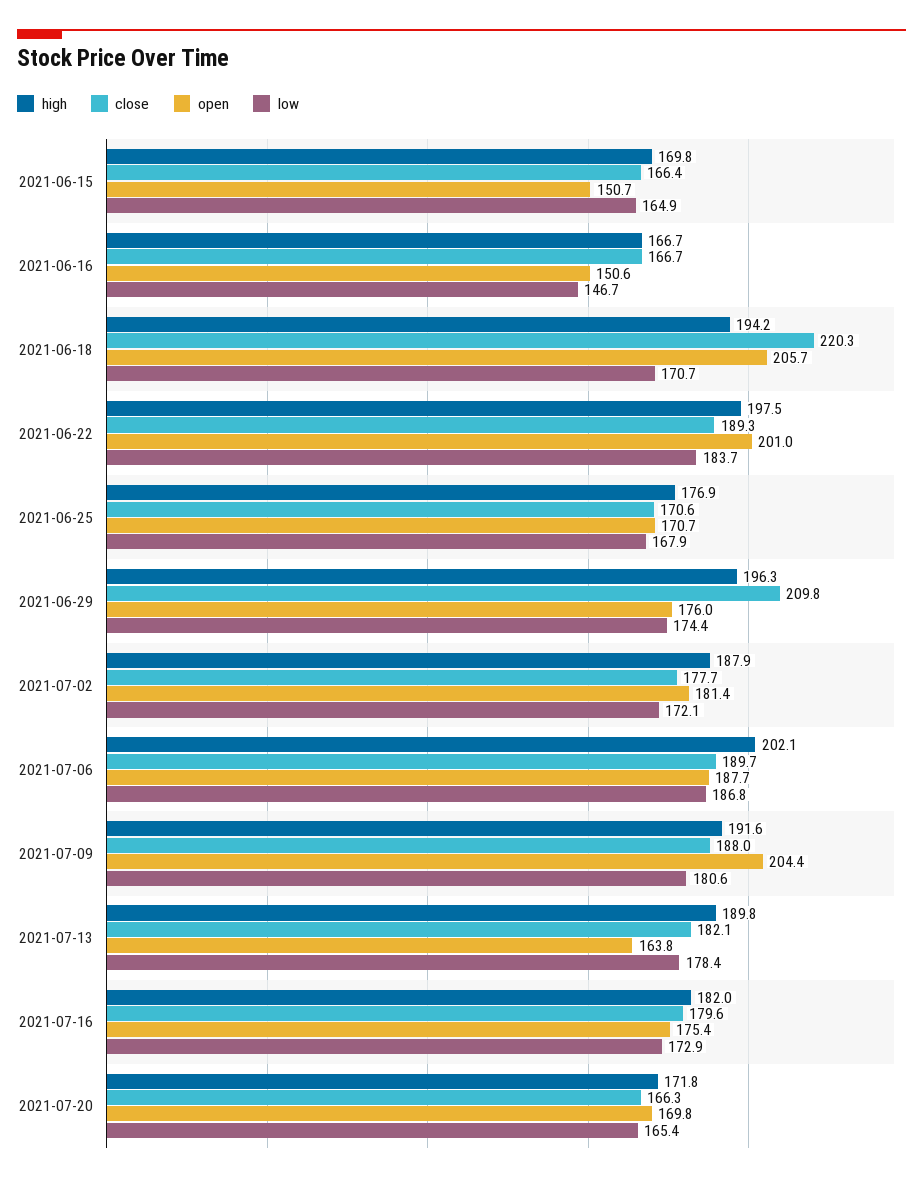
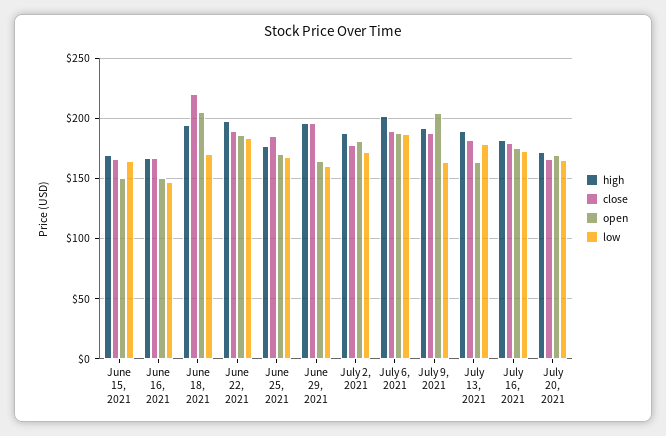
open, 2021-06-22: 201 -> 185
close, 2021-06-25: 170.6 -> 185
close, 2021-06-29: 209.8 -> 195
open, 2021-06-29: 176 -> 165
low, 2021-06-29: 174.4 -> 160
low, 2021-07-09: 180.6 -> 165

